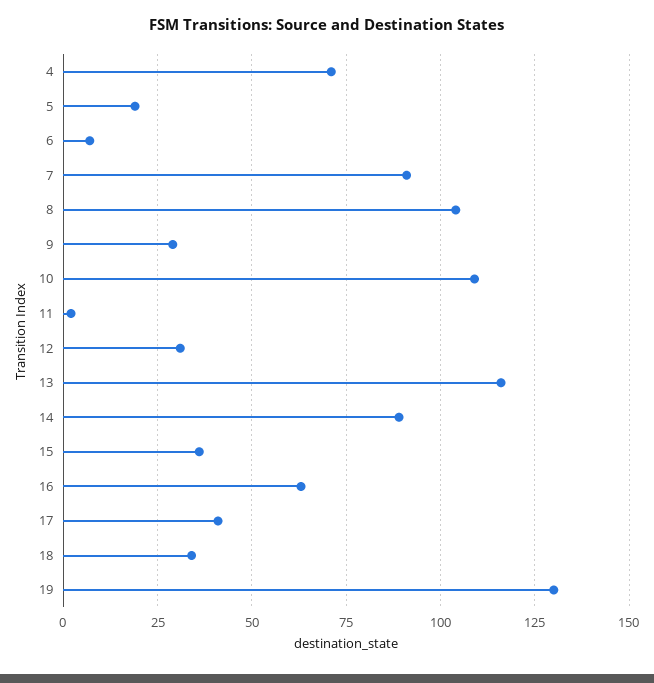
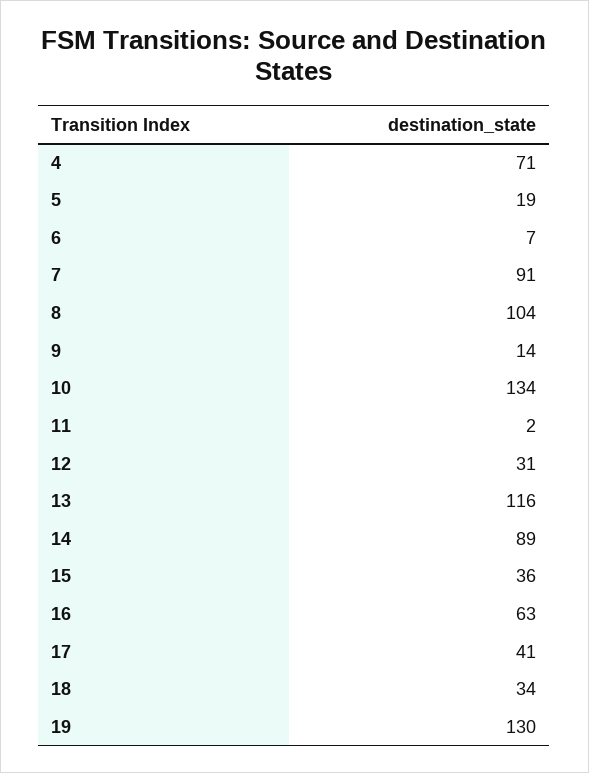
9: 30 -> 14
10: 110 -> 134

